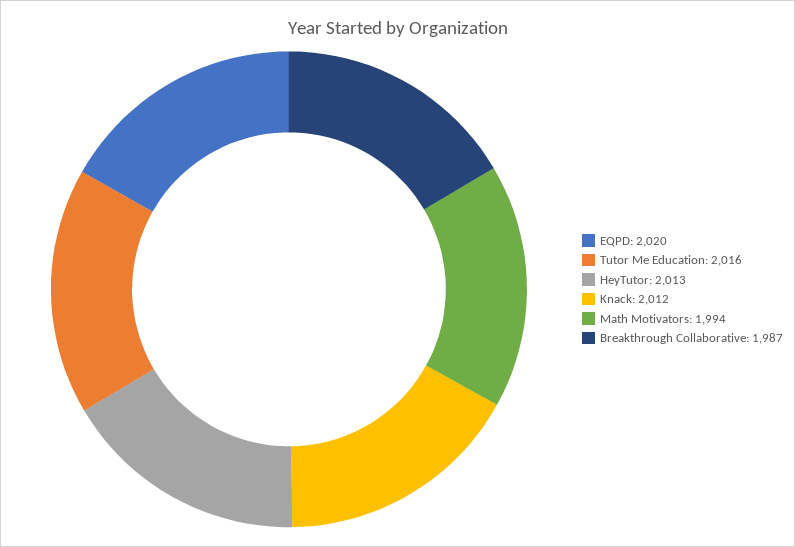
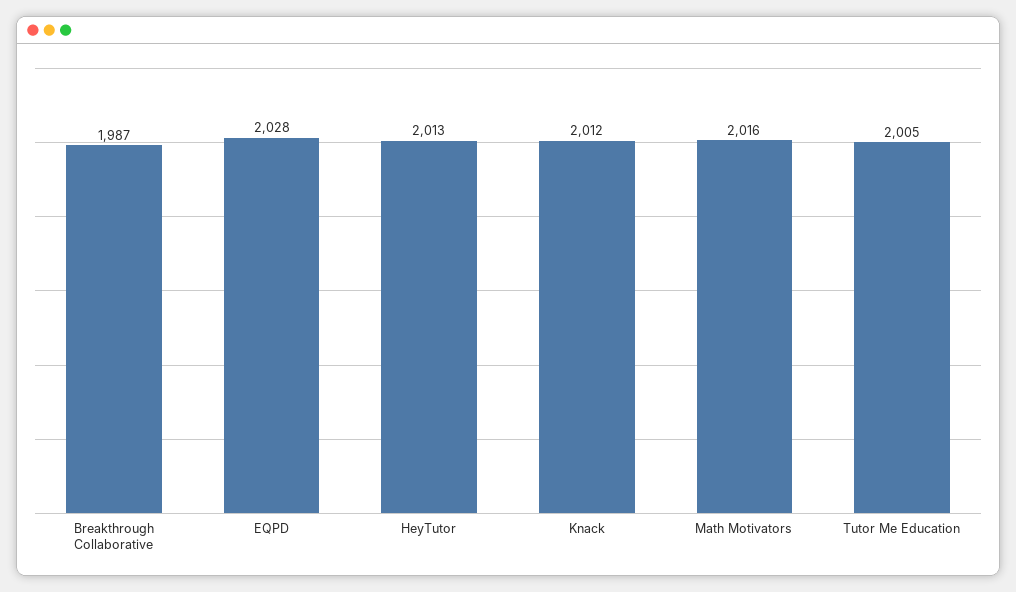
EQPD: 2020 -> 2028
Tutor Me Education: 2016 -> 2005
Math Motivators: 1994 -> 2016

